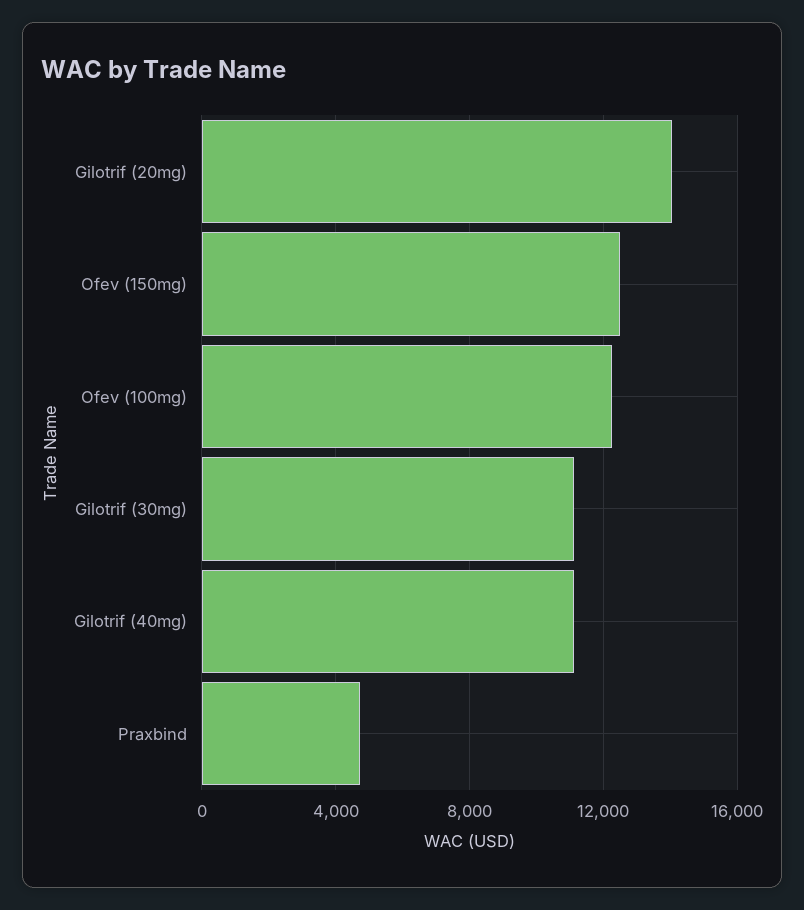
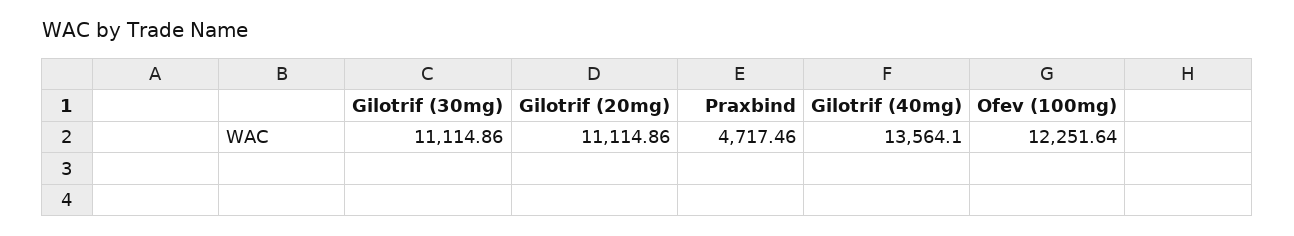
Gilotrif (20mg): 14000 -> 11114.86
Ofev (150mg): 12500 -> none
Gilotrif (40mg): 11000 -> 13564.1

